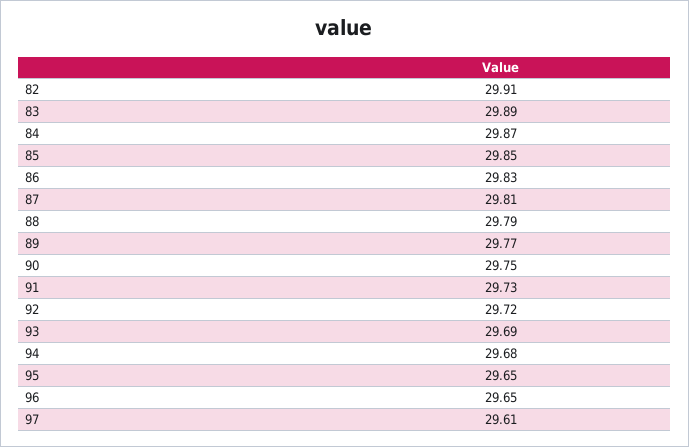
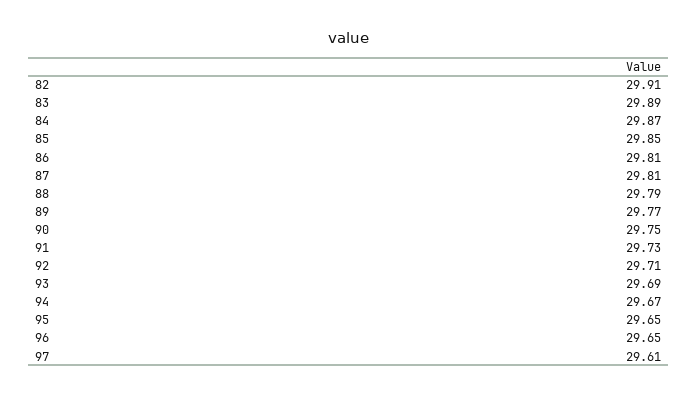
86: 29.83 -> 29.81
92: 29.72 -> 29.71
94: 29.68 -> 29.67

